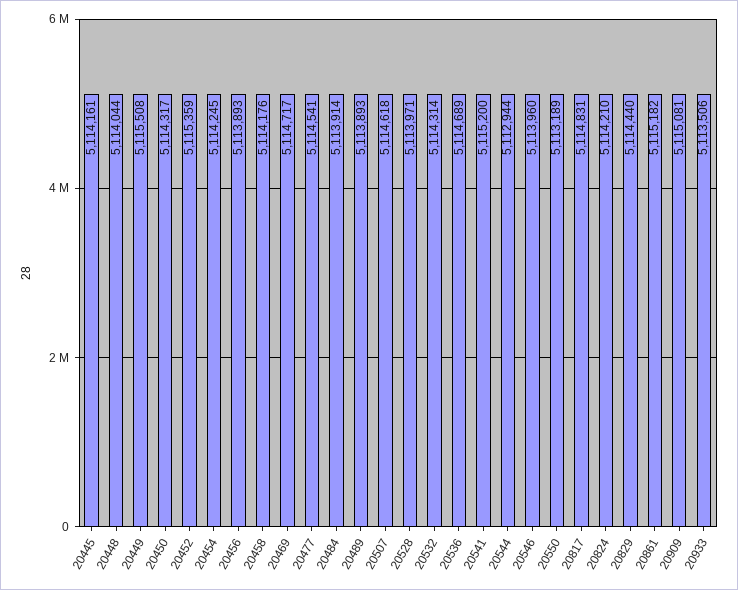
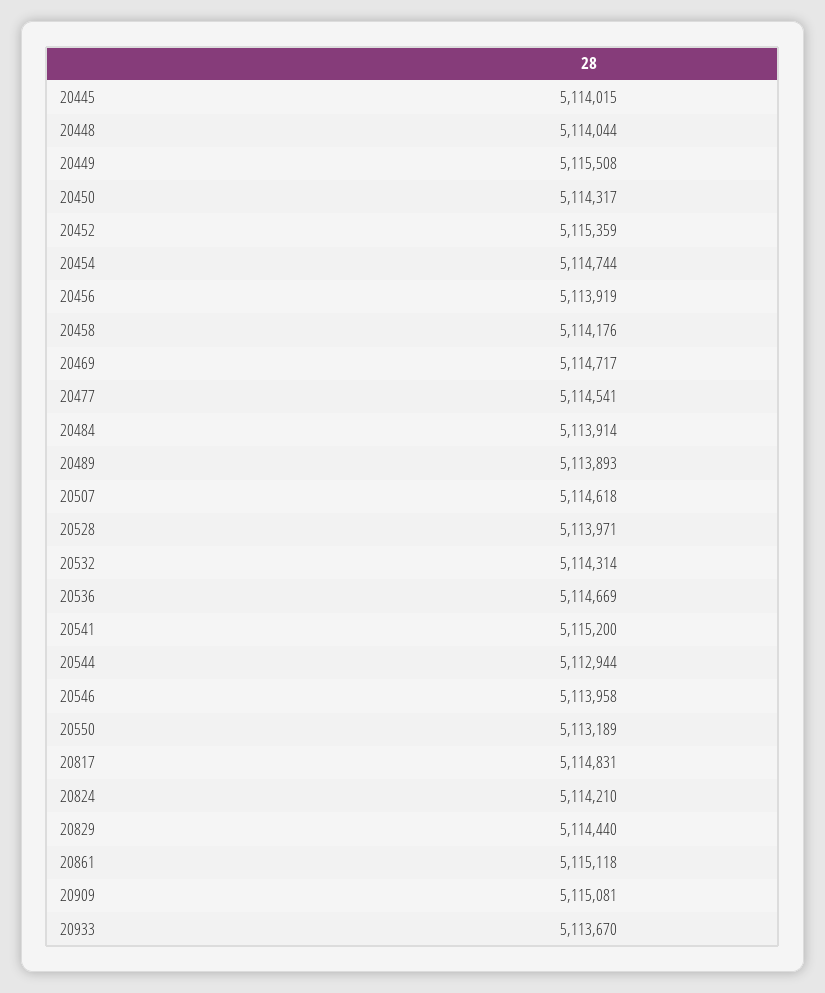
20445: 5114161 -> 5114015
20454: 5114245 -> 5114744
20456: 5113893 -> 5113919
20536: 5114689 -> 5114669
20546: 5113960 -> 5113958
20861: 5115182 -> 5115118
20933: 5113506 -> 5113670

